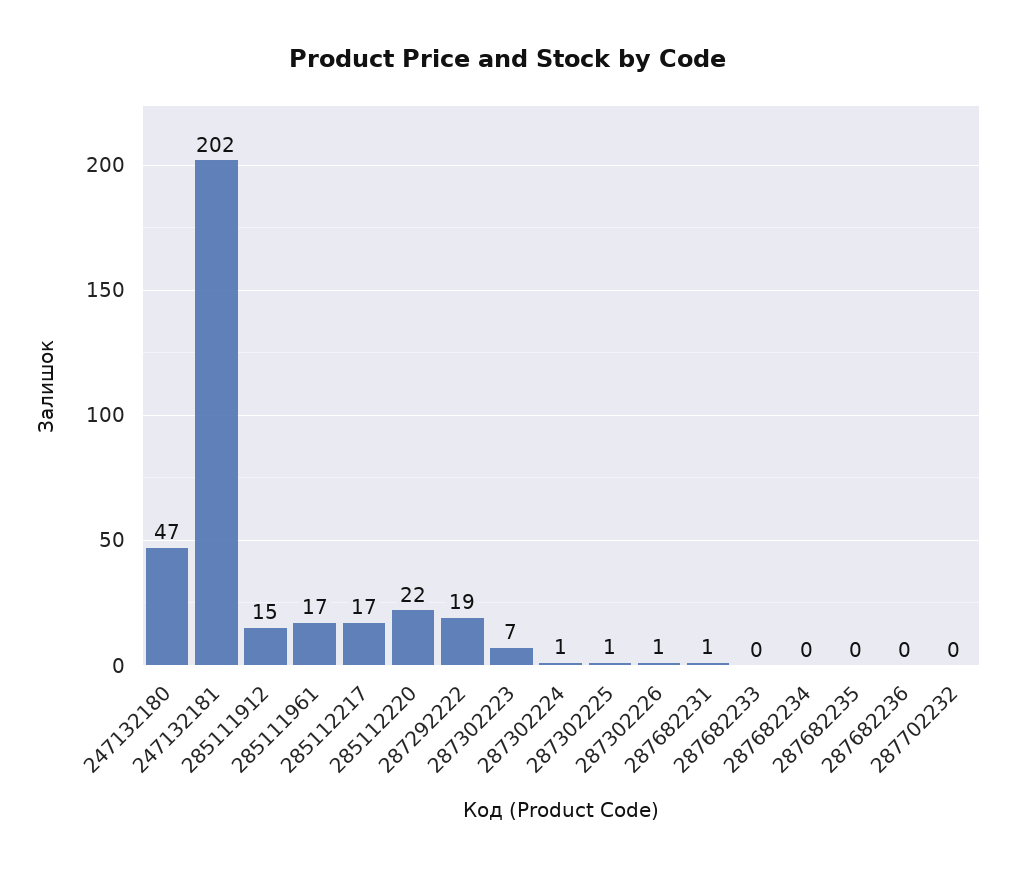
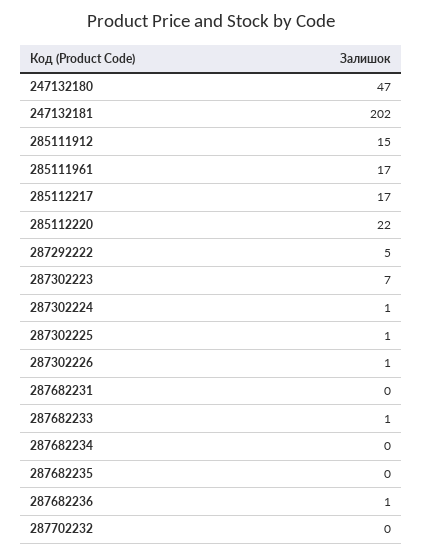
287292222: 19 -> 5
287682231: 1 -> 0
287682233: 0 -> 1
287682236: 0 -> 1

